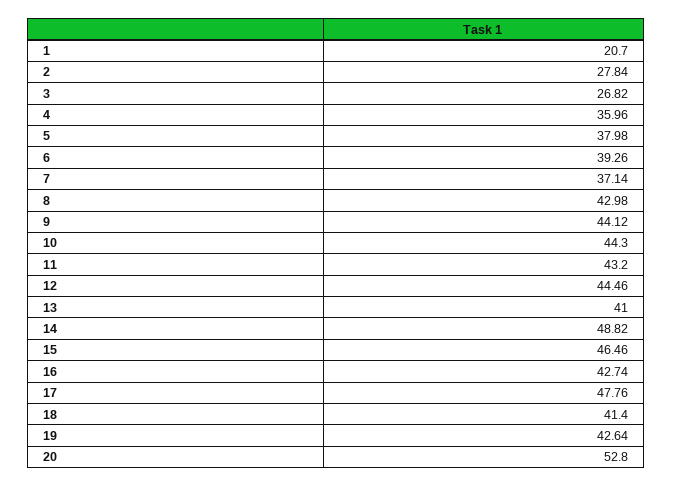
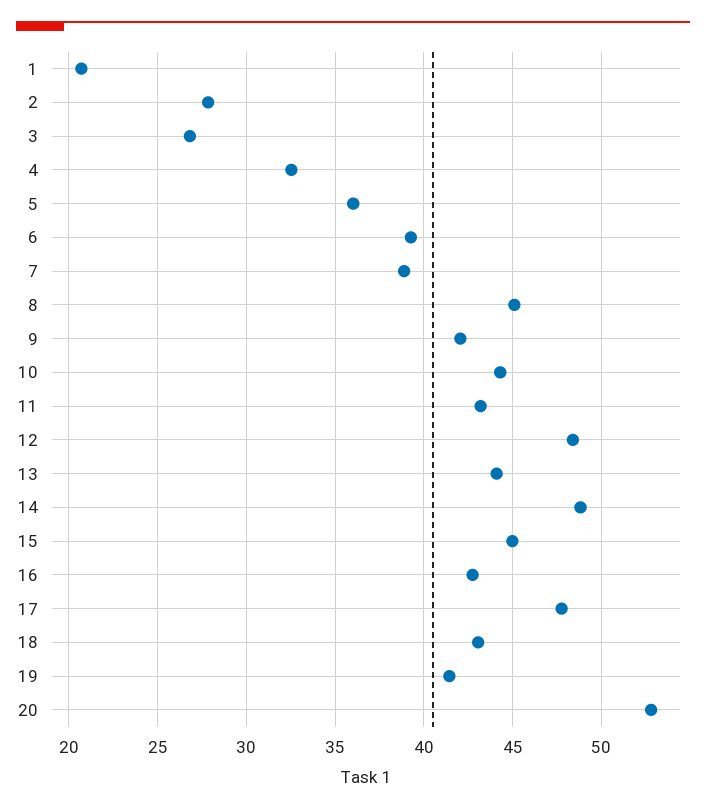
4: 35.96 -> 32.5
5: 37.98 -> 36
7: 37.14 -> 39
8: 42.98 -> 45
9: 44.12 -> 42
12: 44.46 -> 48.5
13: 41 -> 44
15: 46.46 -> 45
18: 41.4 -> 43
19: 42.64 -> 41.5

